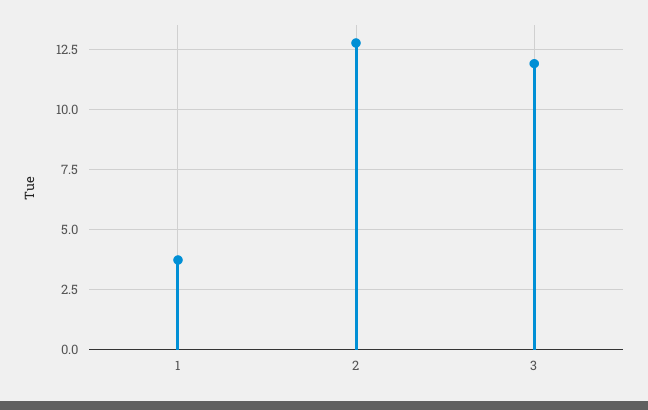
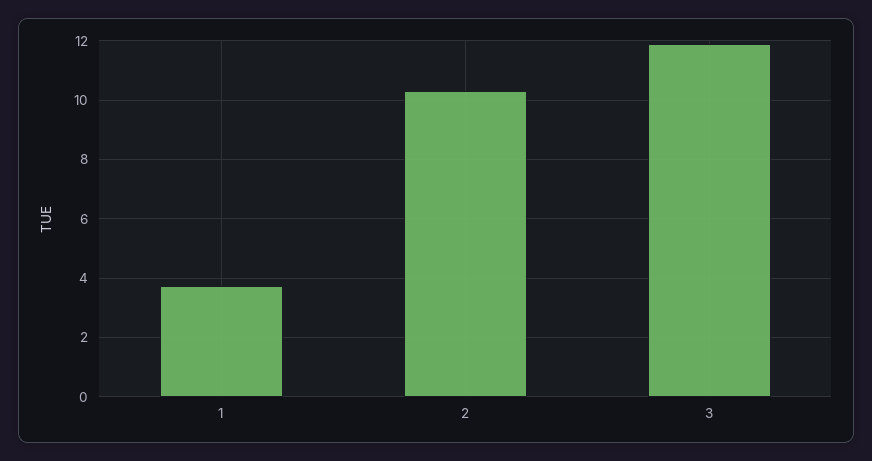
2: 12.75 -> 10.25

